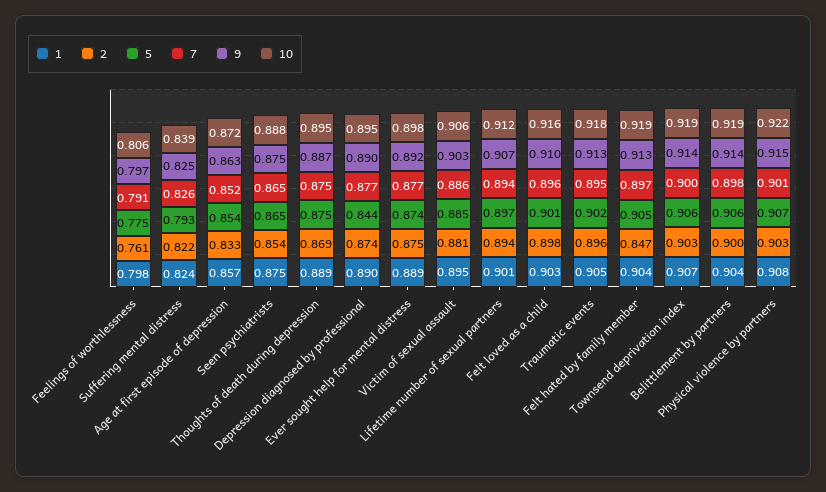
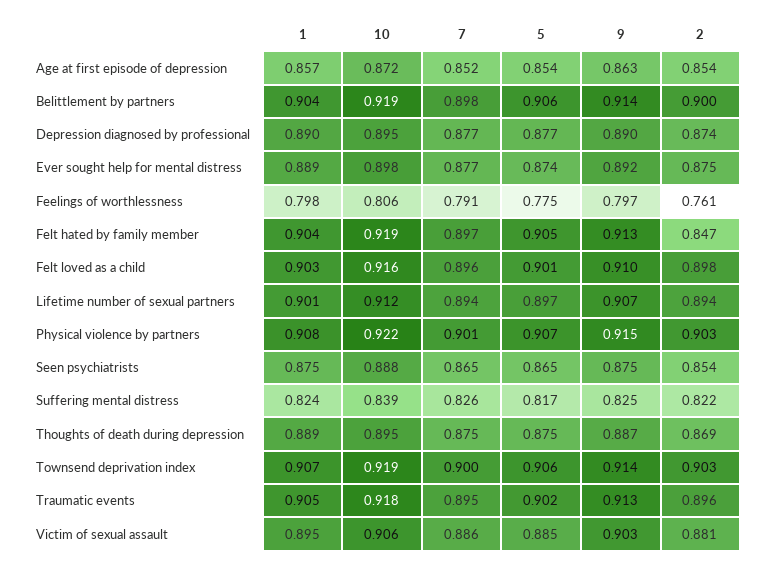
5, Suffering mental distress: 0.793 -> 0.817
2, Age at first episode of depression: 0.833 -> 0.854
5, Depression diagnosed by professional: 0.844 -> 0.877

